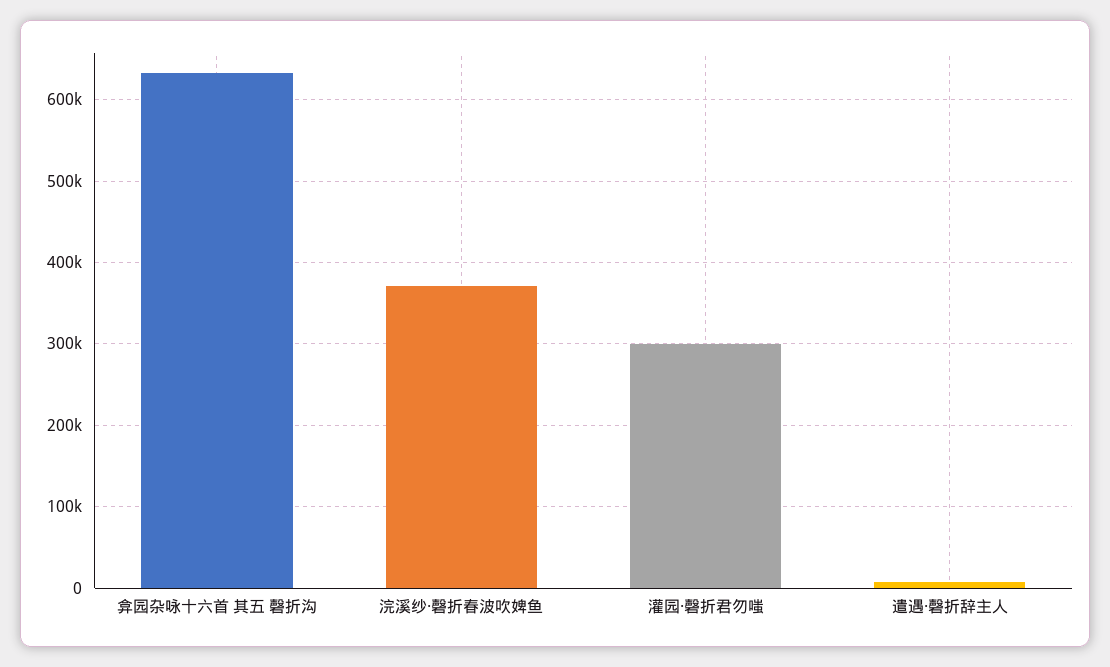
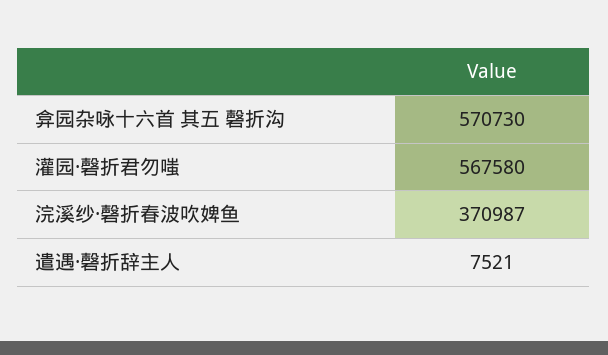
弇园杂咏十六首 其五 磬折沟: 630000 -> 570730
灌园·磬折君勿嗤: 300000 -> 567580

